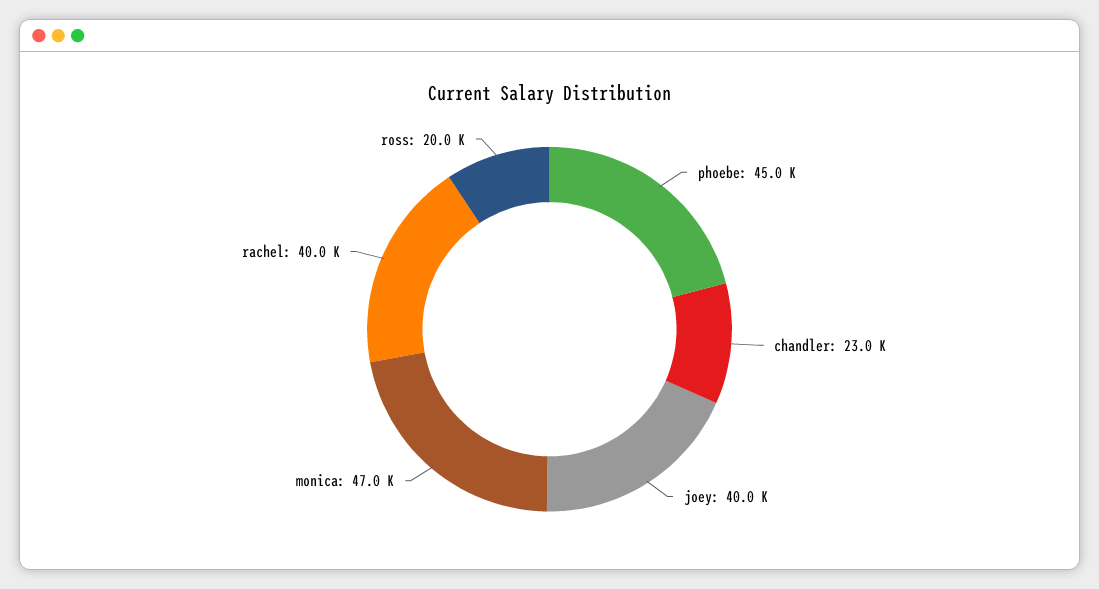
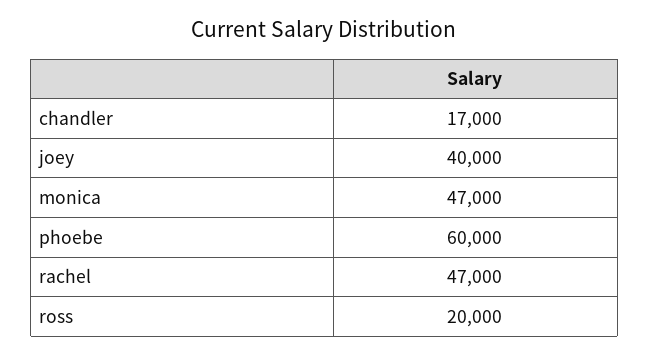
phoebe: 45000 -> 60000
chandler: 23000 -> 17000
rachel: 40000 -> 47000

